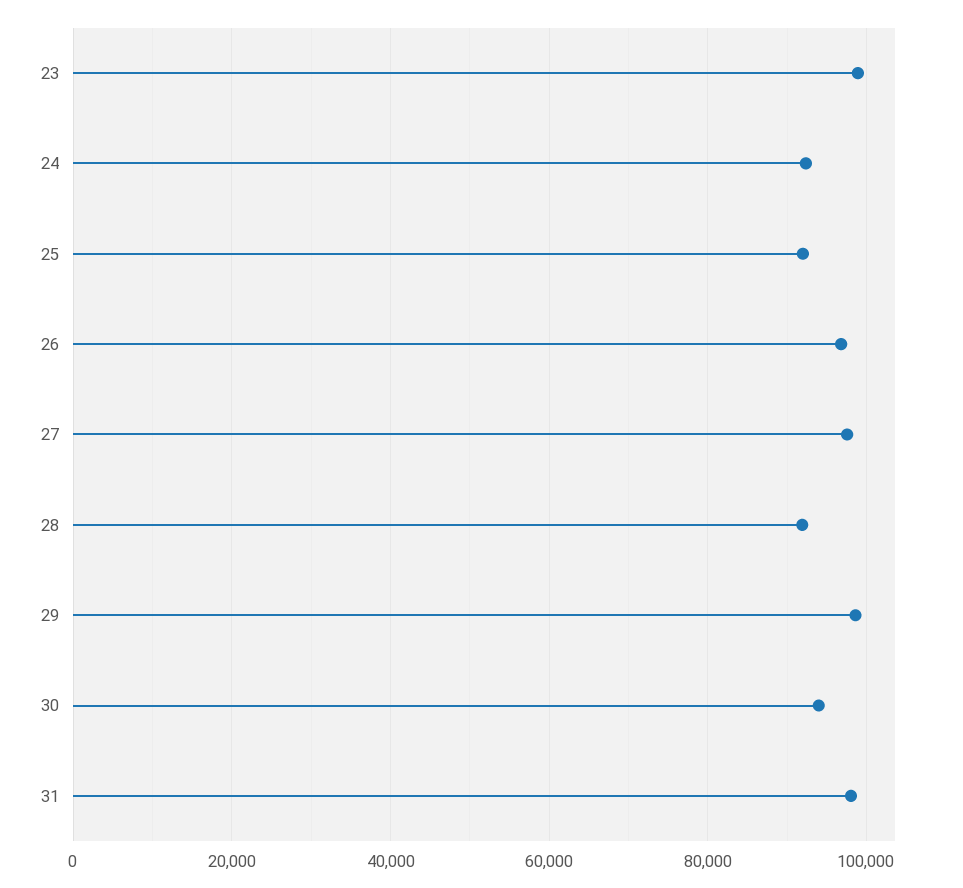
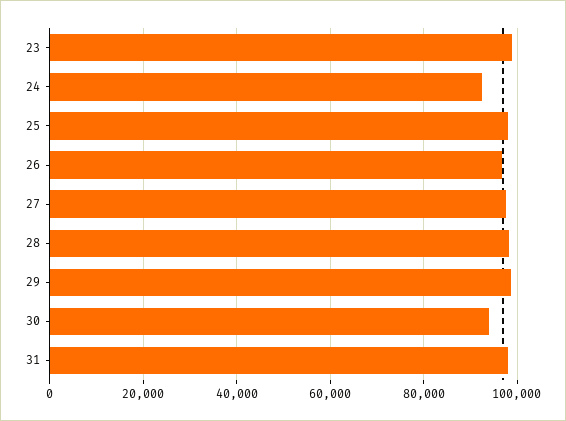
25: 92000 -> 98000
28: 92000 -> 98000

